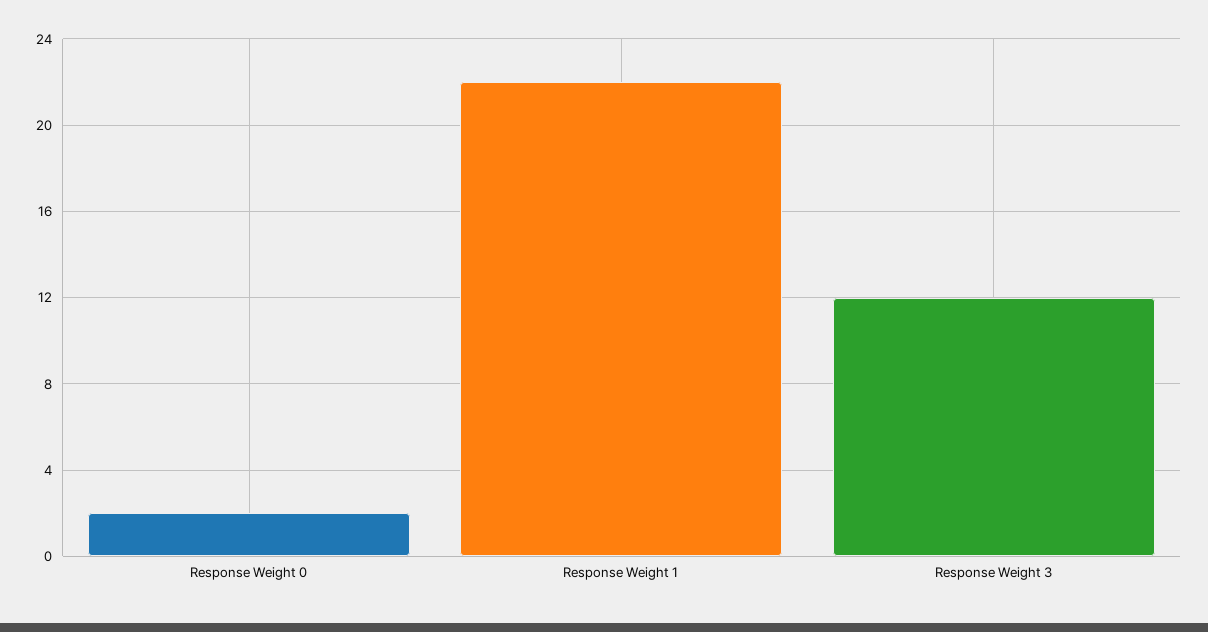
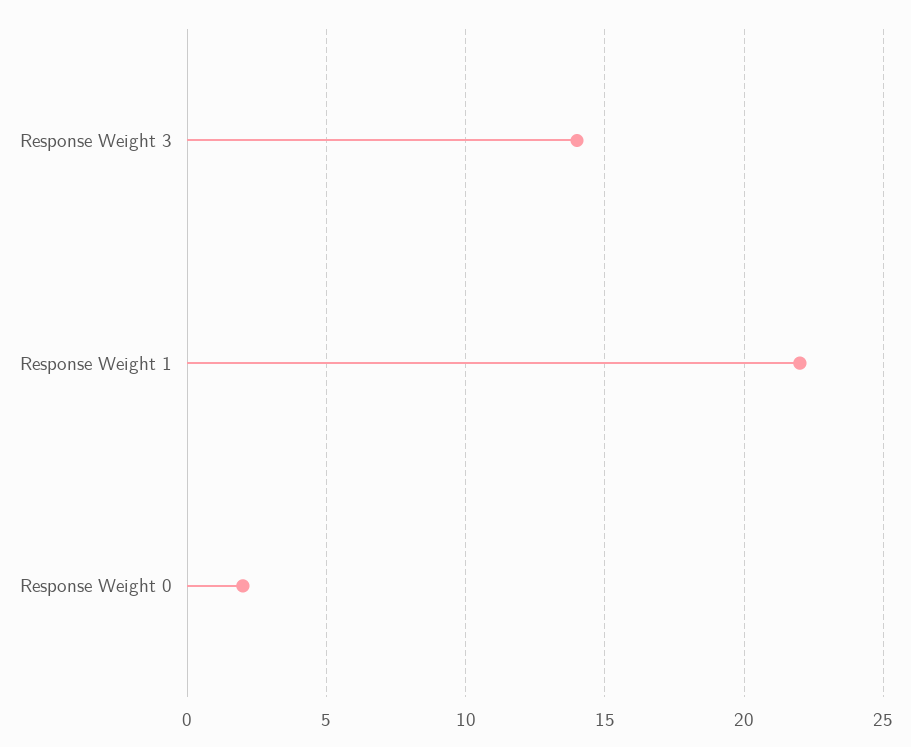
Response Weight 3: 12 -> 14

